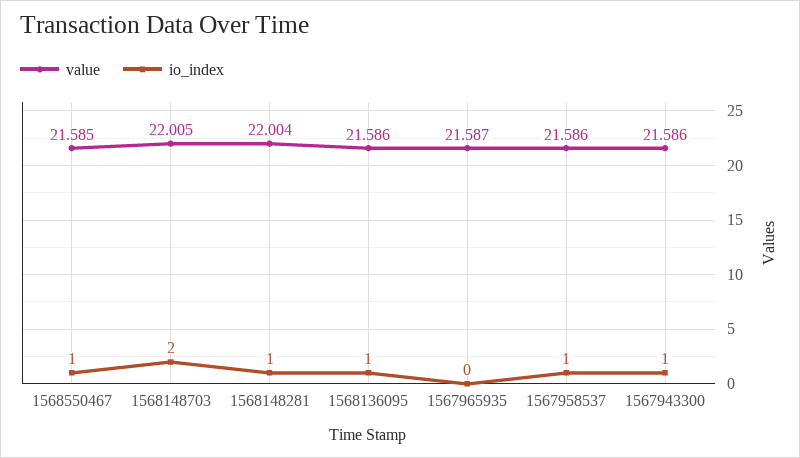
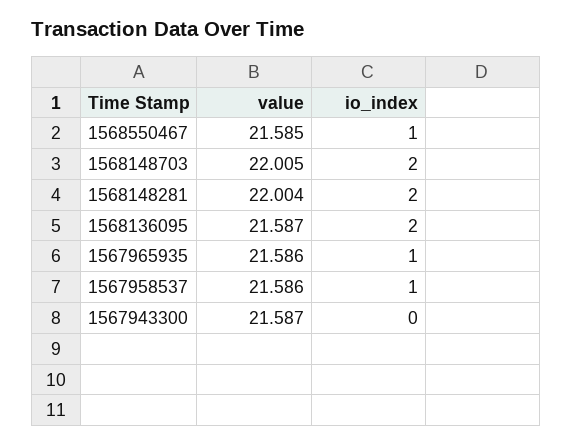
io_index, 1568148281: 1 -> 2
value, 1568136095: 21.586 -> 21.587
io_index, 1568136095: 1 -> 2
value, 1567965935: 21.587 -> 21.586
io_index, 1567965935: 0 -> 1
value, 1567943300: 21.586 -> 21.587
io_index, 1567943300: 1 -> 0

